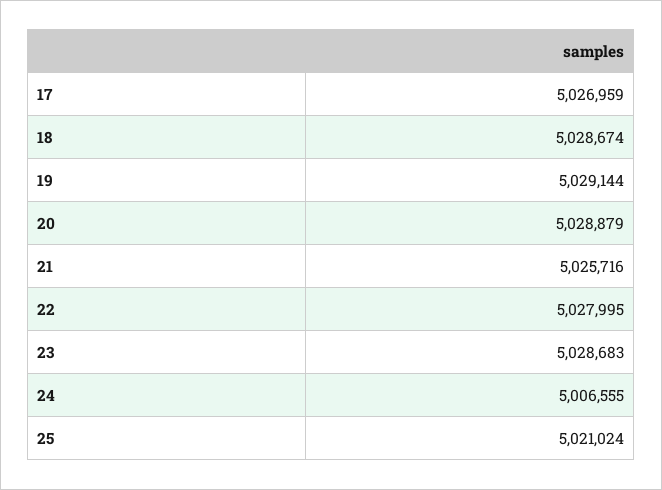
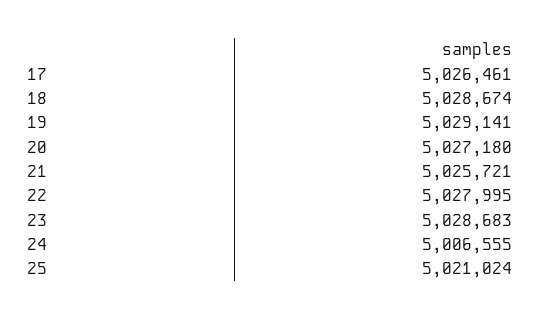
17: 5026959 -> 5026461
19: 5029144 -> 5029141
20: 5028879 -> 5027180
21: 5025716 -> 5025721

